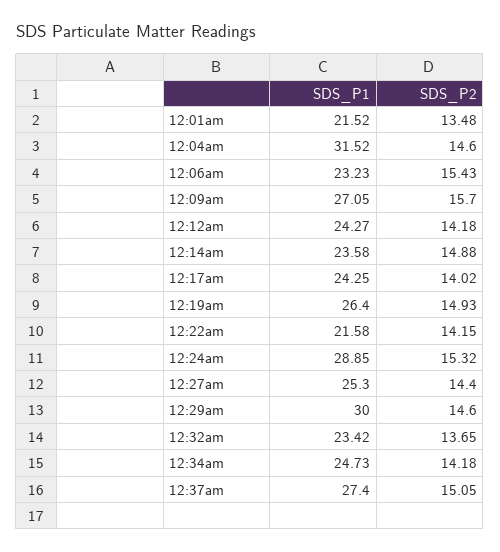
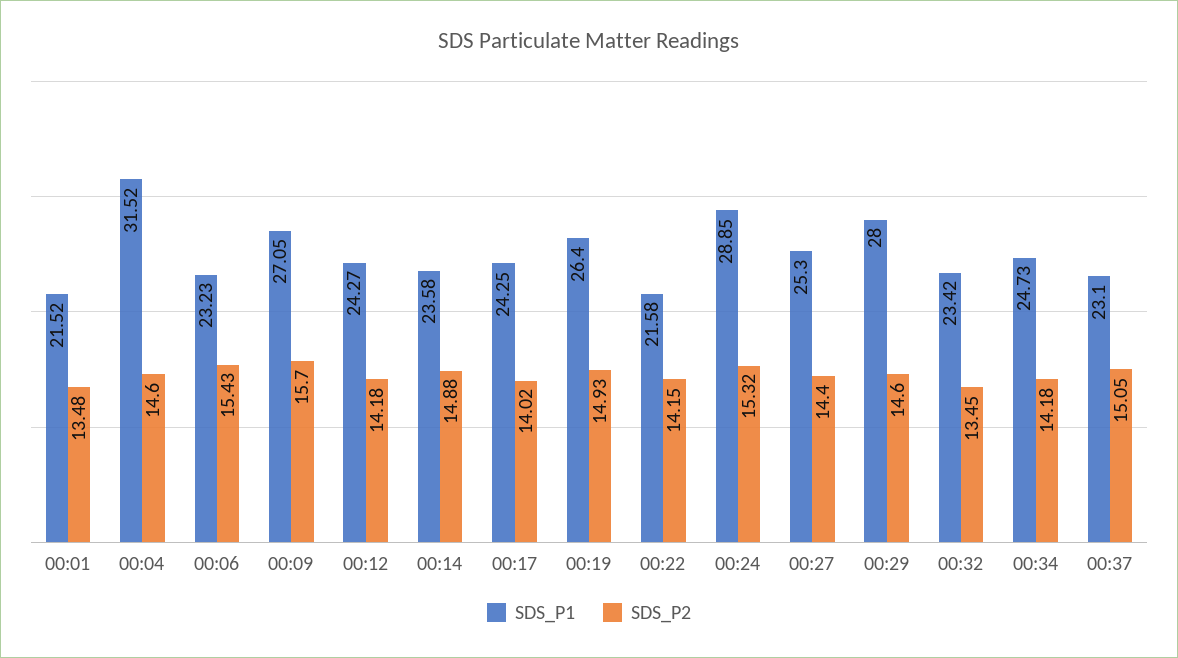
SDS_P1, 12:29am: 30 -> 28
SDS_P2, 12:32am: 13.65 -> 13.45
SDS_P1, 12:37am: 27.4 -> 23.1

